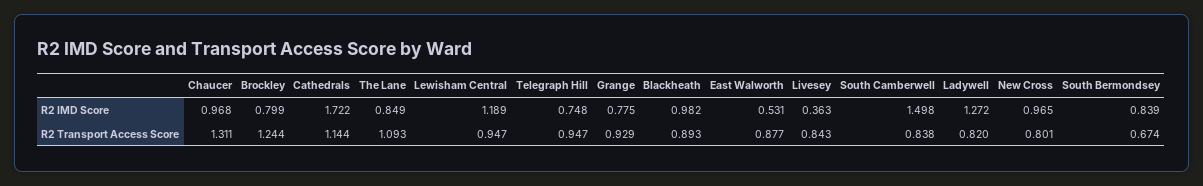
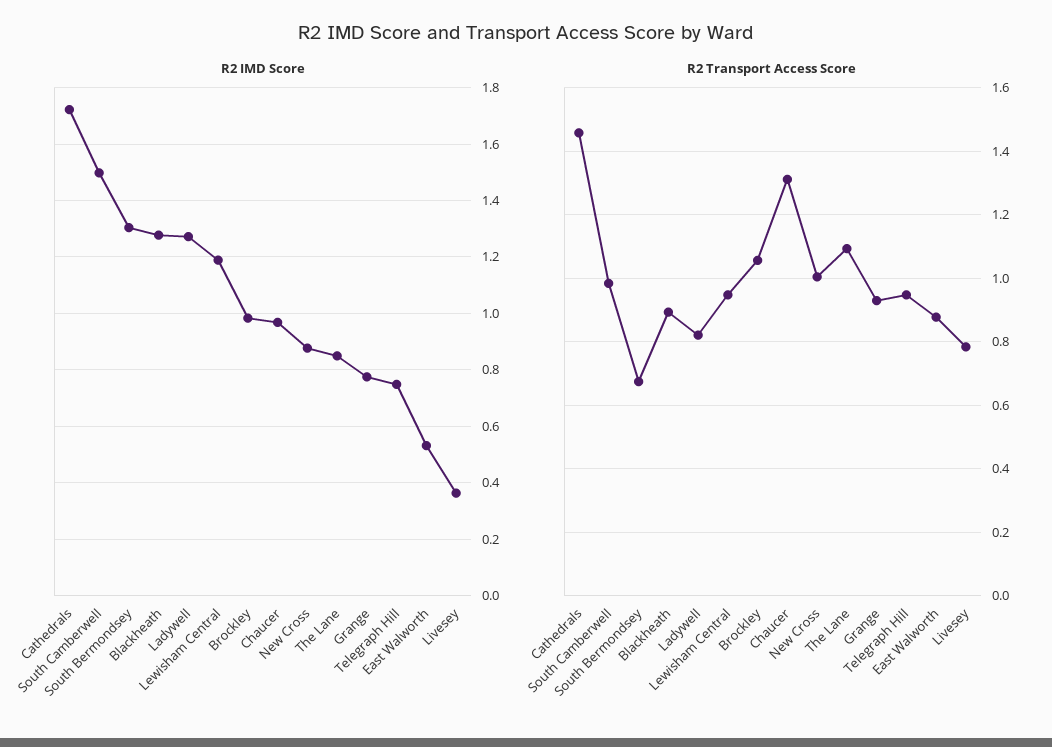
R2 IMD Score, Brockley: 0.799 -> 0.975
R2 IMD Score, Blackheath: 0.982 -> 1.275
R2 IMD Score, New Cross: 0.965 -> 0.875
R2 IMD Score, South Bermondsey: 0.839 -> 1.3
R2 Transport Access Score, Brockley: 1.244 -> 1.06
R2 Transport Access Score, Cathedrals: 1.144 -> 1.46
R2 Transport Access Score, Livesey: 0.843 -> 0.78
R2 Transport Access Score, South Camberwell: 0.838 -> 0.98
R2 Transport Access Score, New Cross: 0.801 -> 1

